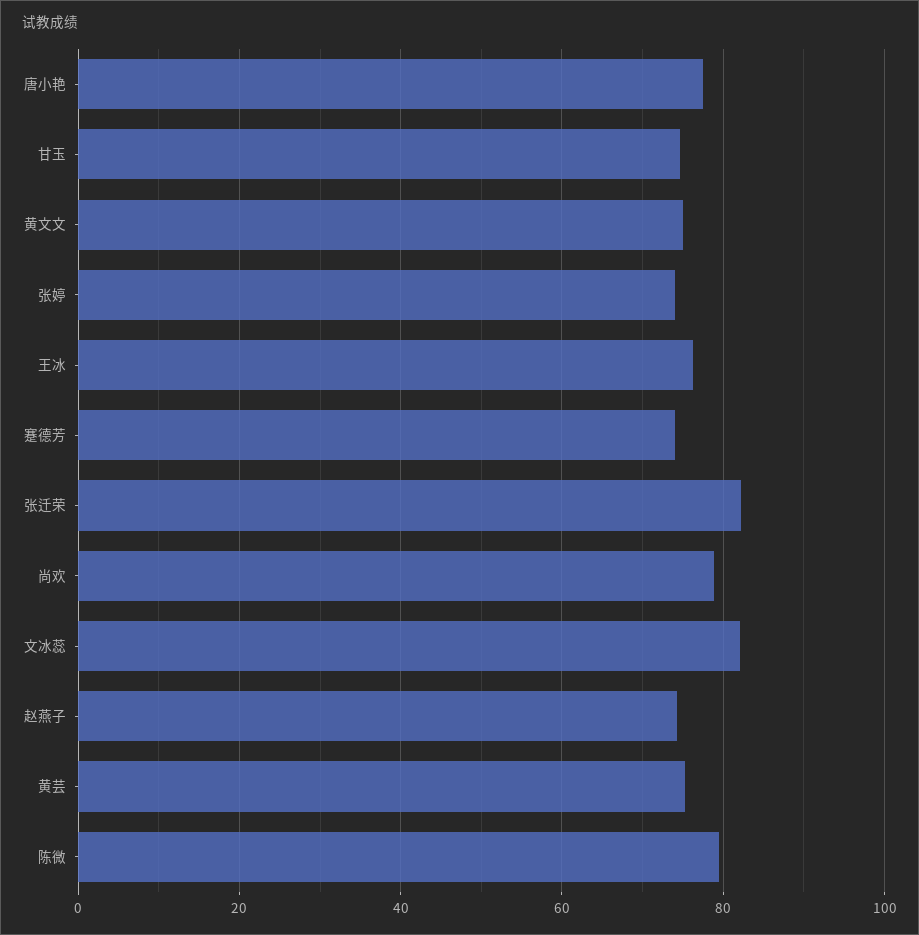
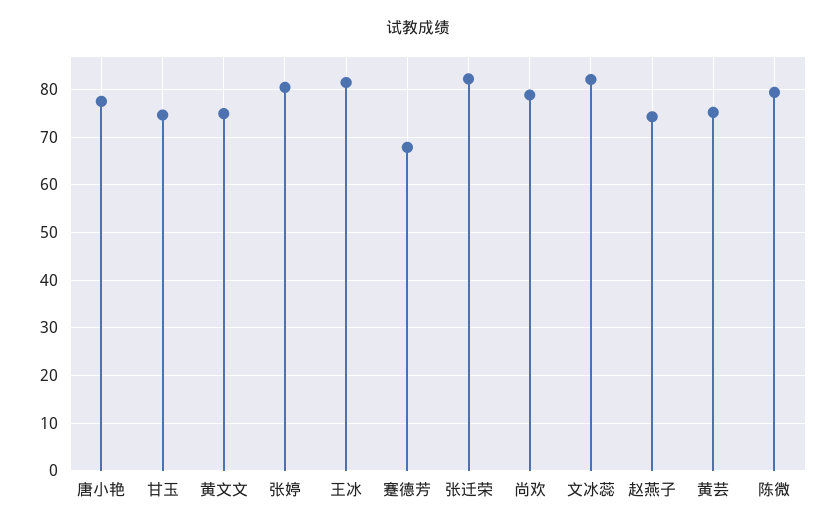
张婷: 74 -> 80
王冰: 76 -> 82
蹇德芳: 74 -> 68

